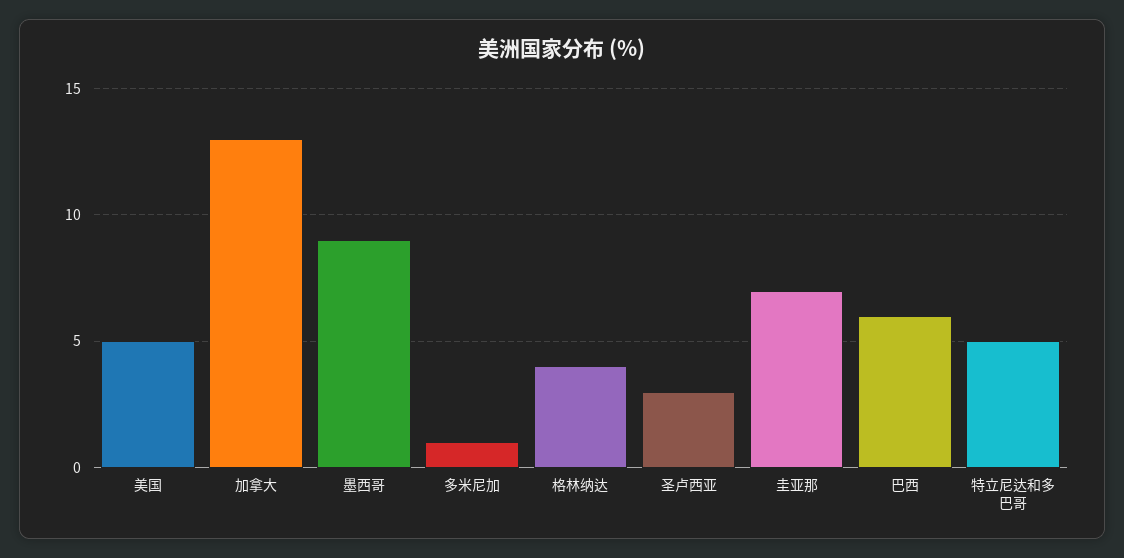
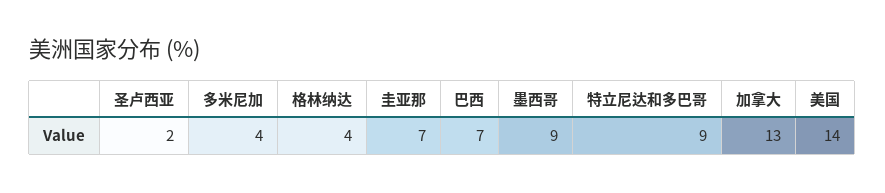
美国: 5 -> 14
多米尼加: 1 -> 4
圣卢西亚: 3 -> 2
巴西: 6 -> 7
特立尼达和多巴哥: 5 -> 9

